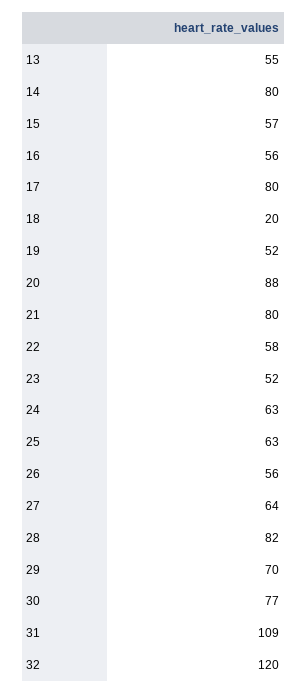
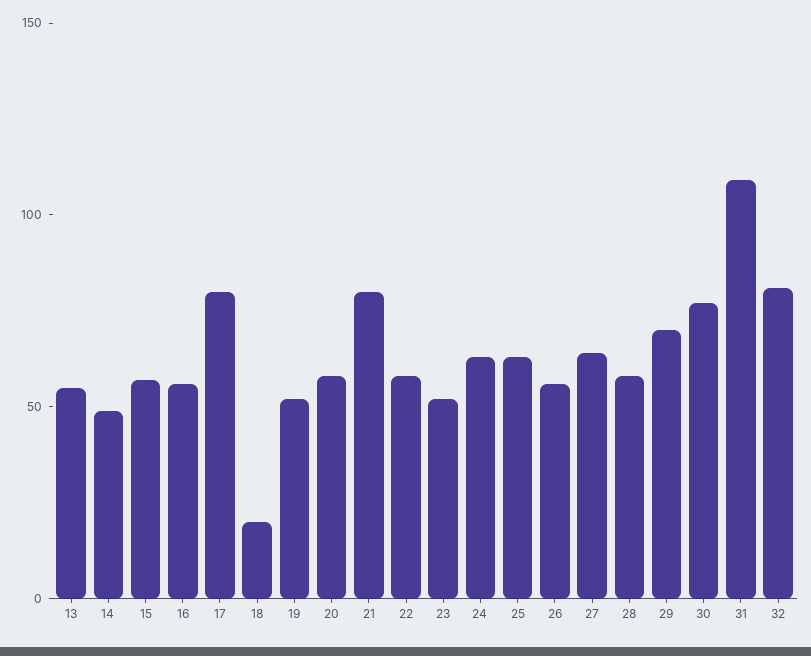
14: 80 -> 50
20: 88 -> 60
28: 82 -> 60
32: 120 -> 80

